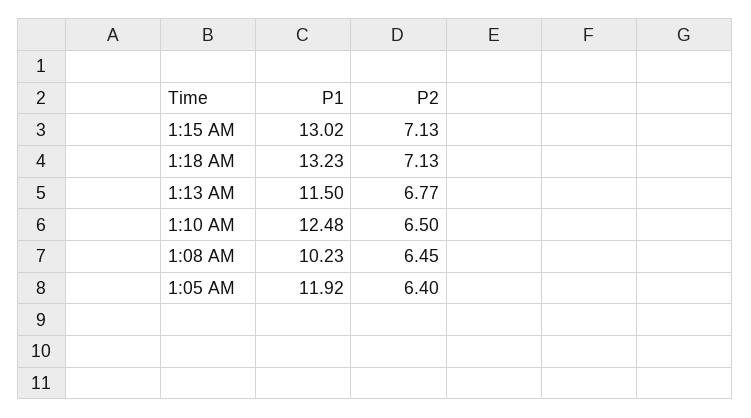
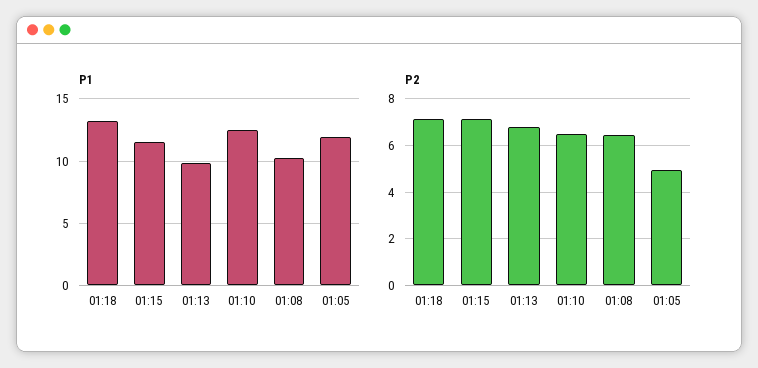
P1, 1:15 AM: 13.02 -> 11.5
P1, 1:13 AM: 11.5 -> 10
P2, 1:05 AM: 6.4 -> 5

